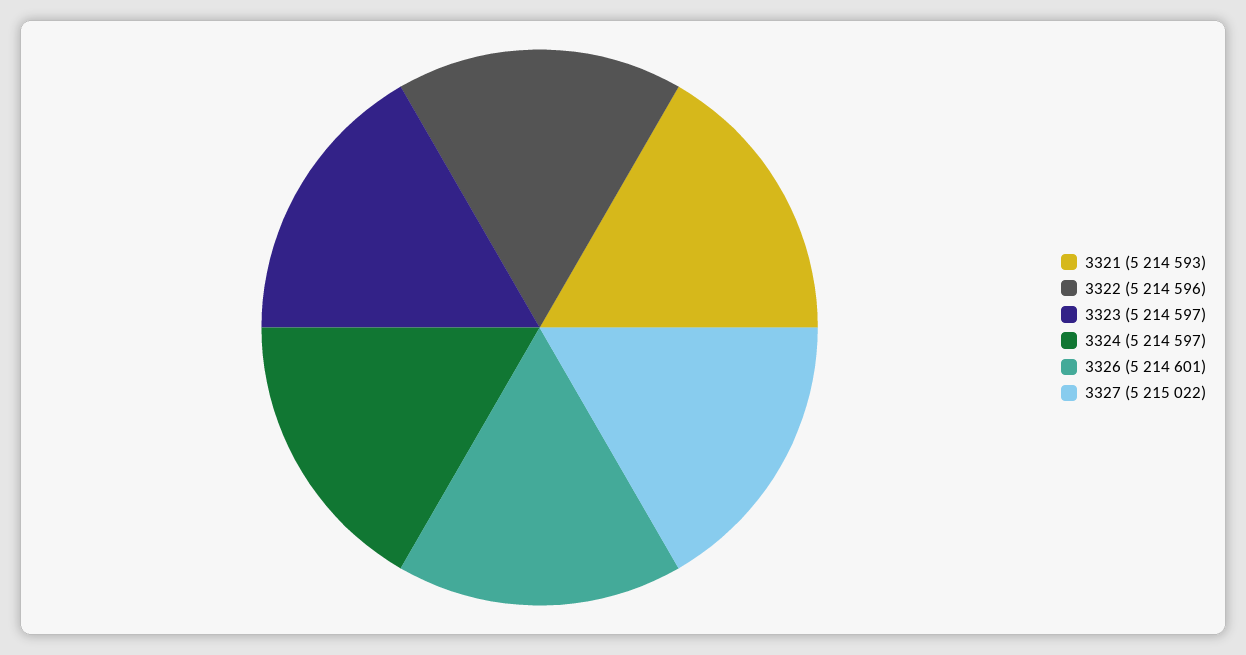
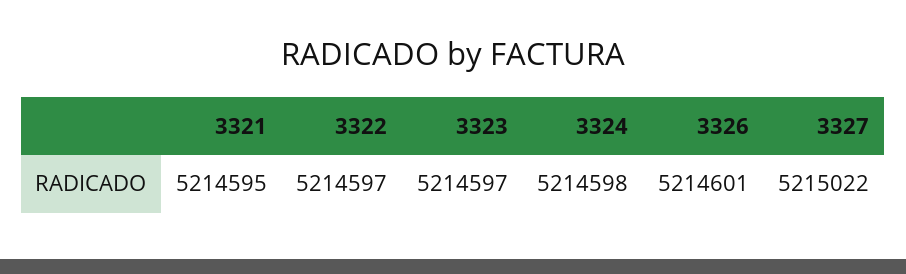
3321: 5214593 -> 5214595
3322: 5214596 -> 5214597
3324: 5214597 -> 5214598

